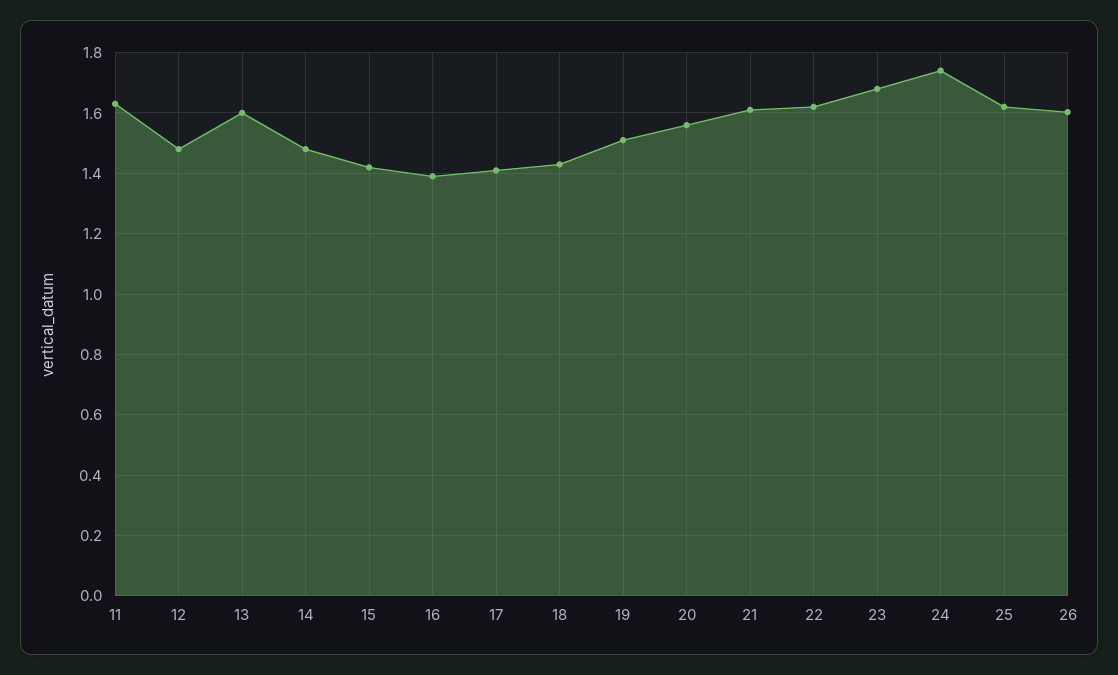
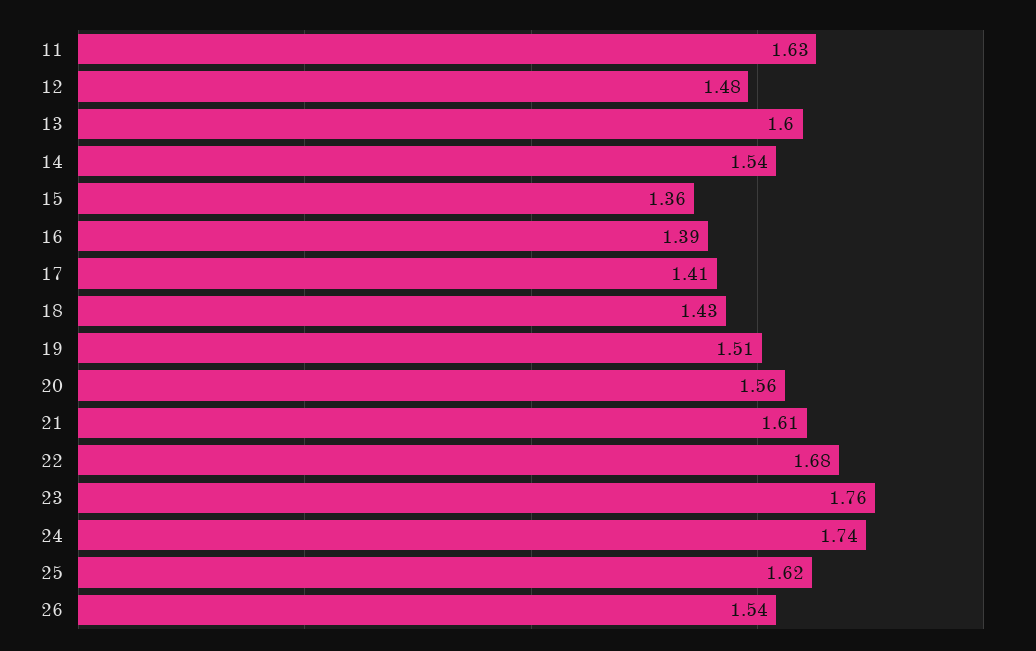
14: 1.48 -> 1.54
15: 1.42 -> 1.36
22: 1.62 -> 1.68
23: 1.68 -> 1.76
26: 1.6 -> 1.54

